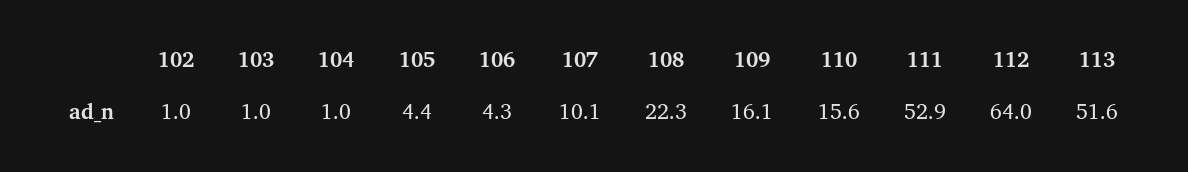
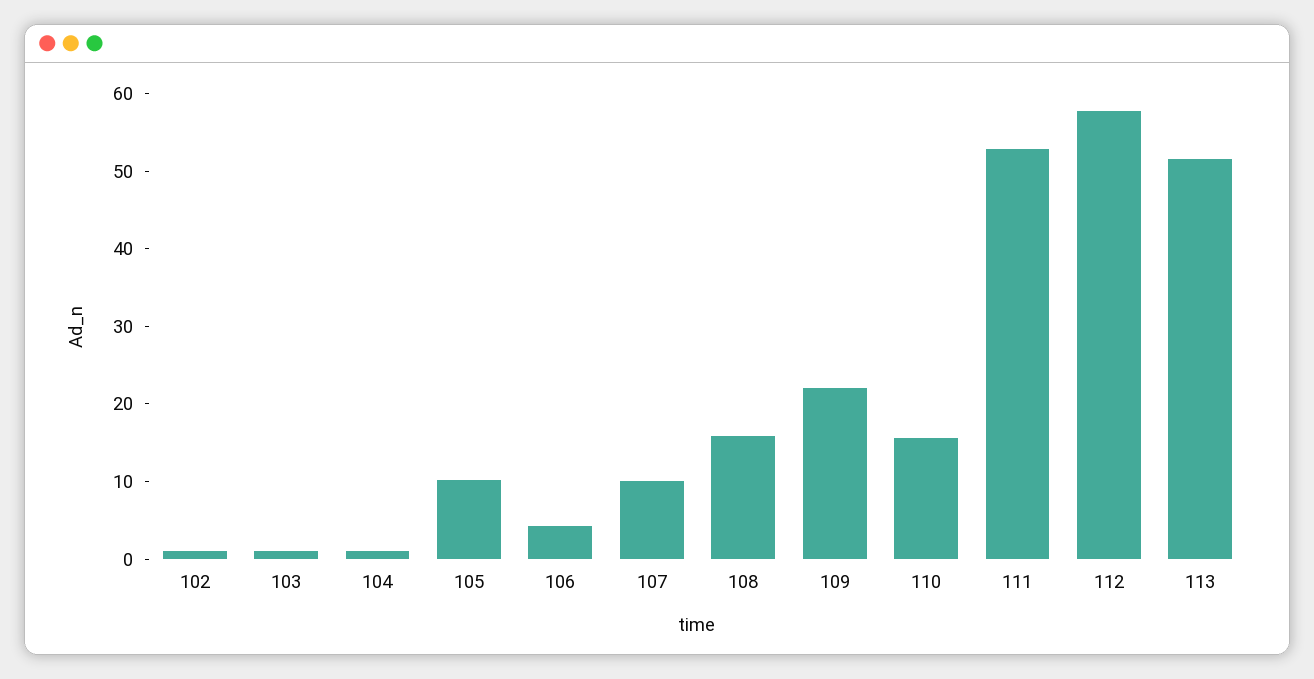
105: 4.4 -> 10
108: 22.3 -> 16
109: 16.1 -> 22
112: 64 -> 58

